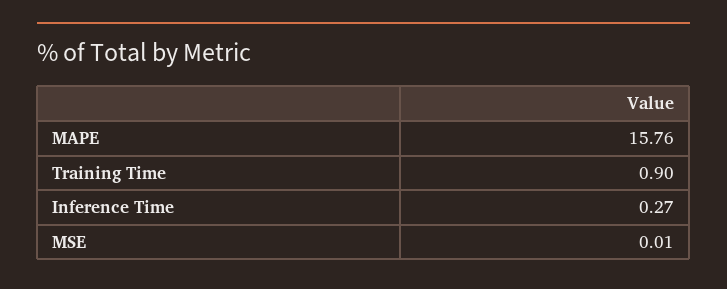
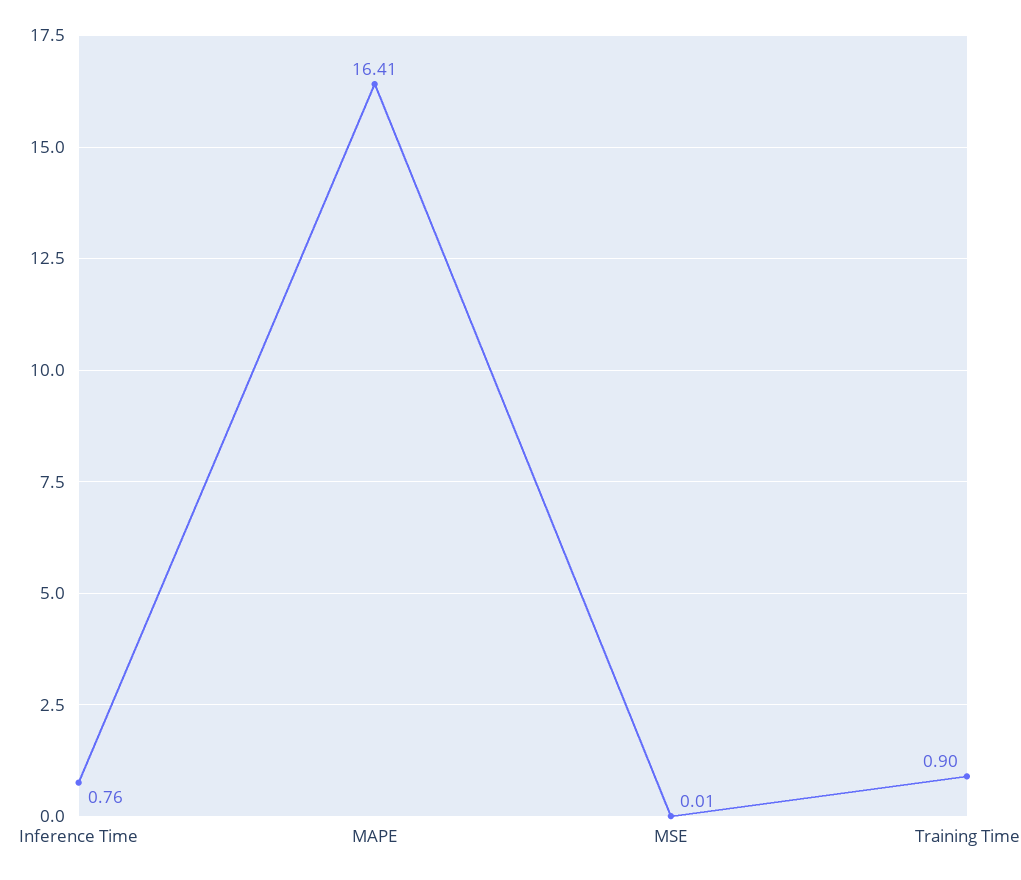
MAPE: 15.76 -> 16.41
Inference Time: 0.27 -> 0.76

